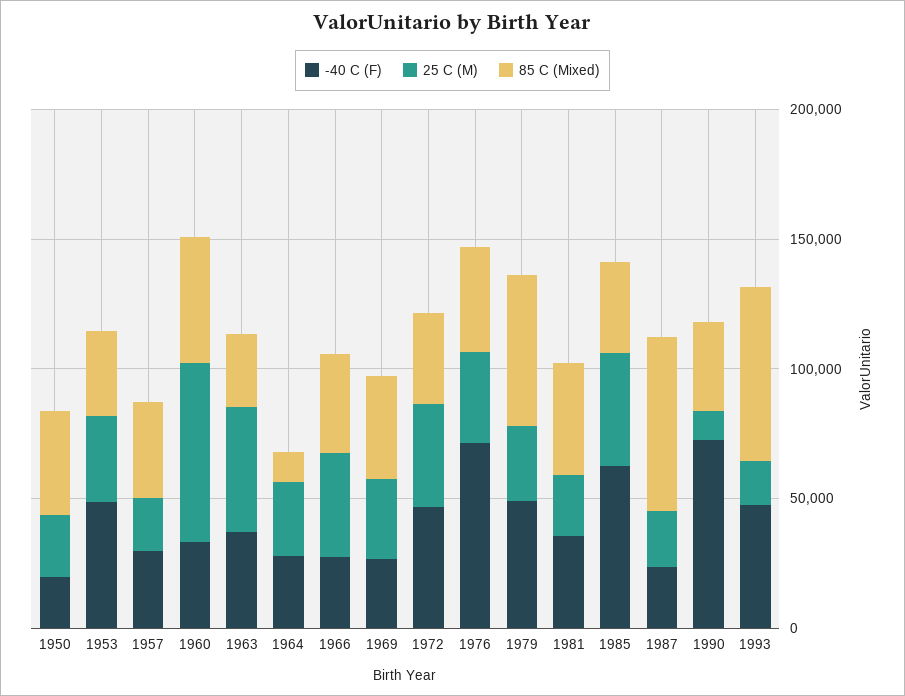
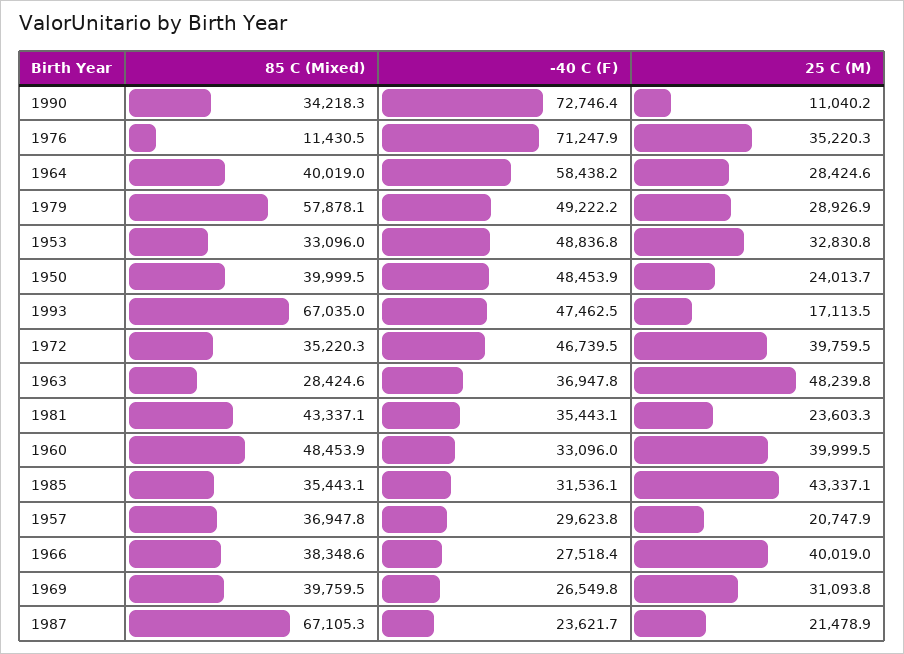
-40 C (F), 1950: 20000 -> 48453.9
25 C (M), 1960: 70000 -> 39999.5
-40 C (F), 1964: 30000 -> 58438.2
85 C (Mixed), 1964: 10000 -> 40019
85 C (Mixed), 1976: 40000 -> 11430.5
-40 C (F), 1985: 60000 -> 31536.1

